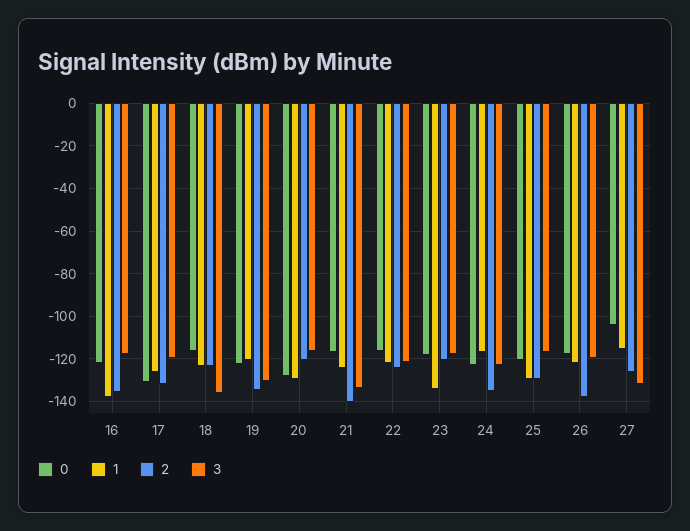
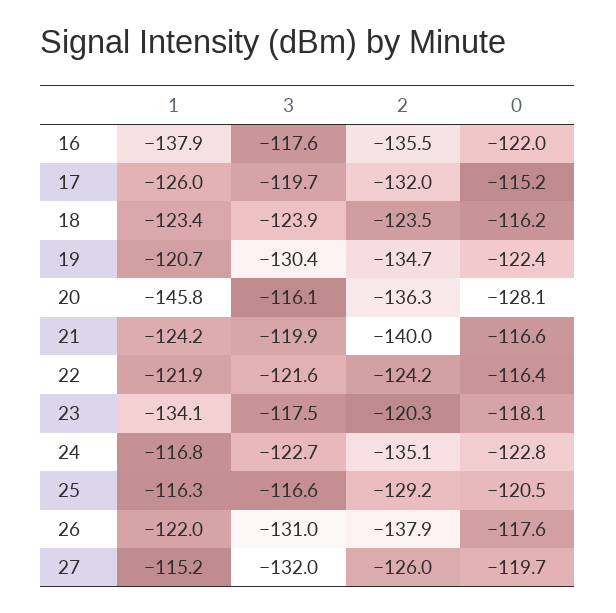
0, 17: -130 -> -115.2
3, 18: -135 -> -123.9
1, 20: -130 -> -145.8
2, 20: -120 -> -136.3
3, 21: -135 -> -119.9
1, 25: -130 -> -116.3
3, 26: -120 -> -131
0, 27: -105 -> -119.7

